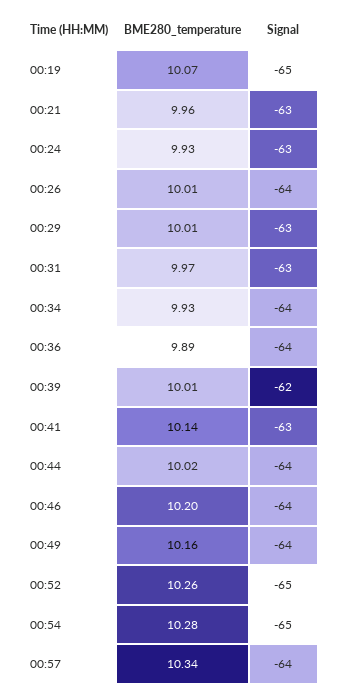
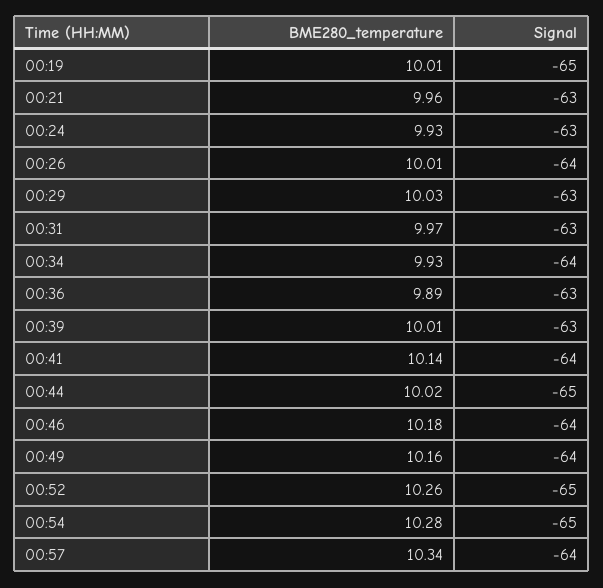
BME280_temperature, 00:19: 10.07 -> 10.01
BME280_temperature, 00:29: 10.01 -> 10.03
Signal, 00:36: -64 -> -63
Signal, 00:39: -62 -> -63
Signal, 00:41: -63 -> -64
Signal, 00:44: -64 -> -65
BME280_temperature, 00:46: 10.2 -> 10.18

